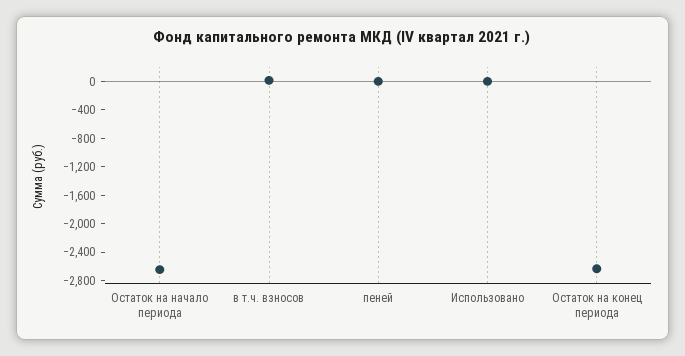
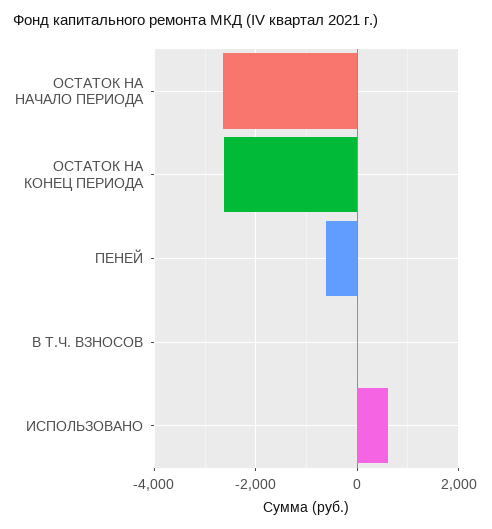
пеней: 0 -> -600
Использовано: 0 -> 600

